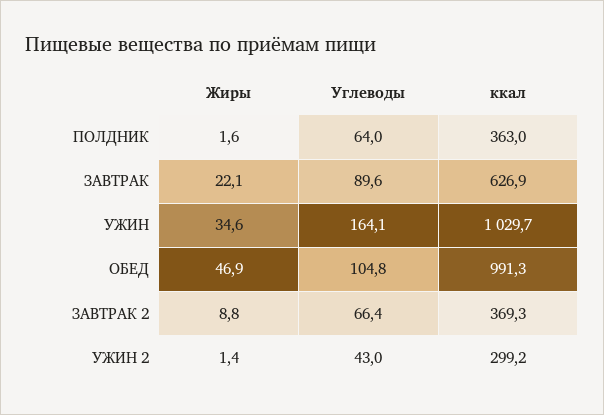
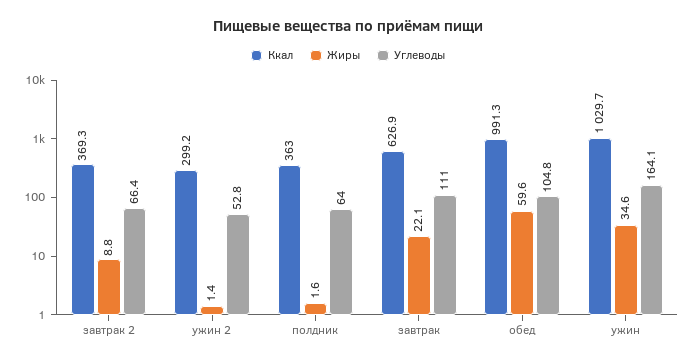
Углеводы, ЗАВТРАК: 89.6 -> 111
Жиры, ОБЕД: 46.9 -> 59.6
Углеводы, УЖИН 2: 43 -> 52.8

